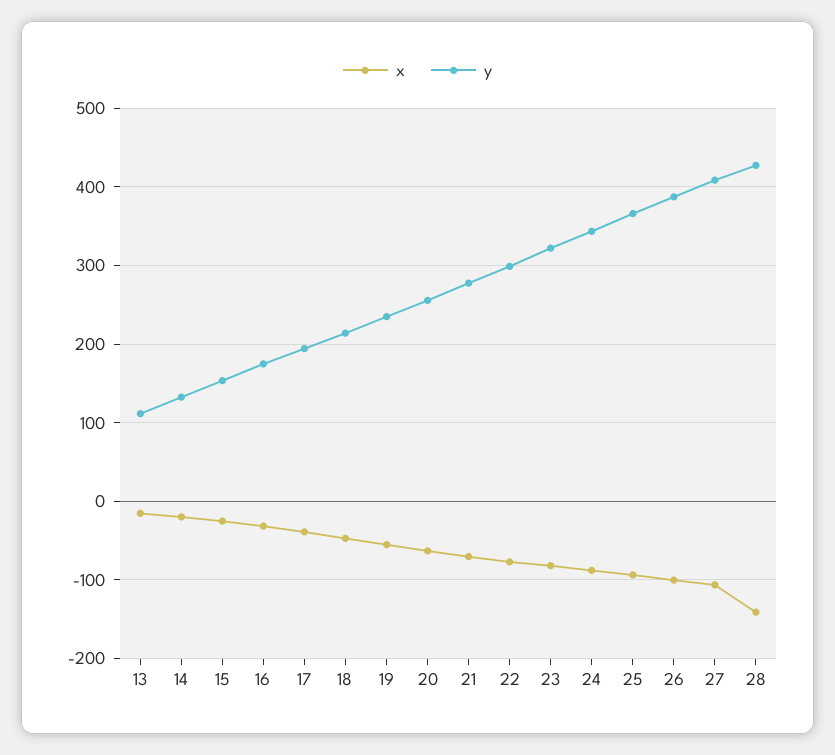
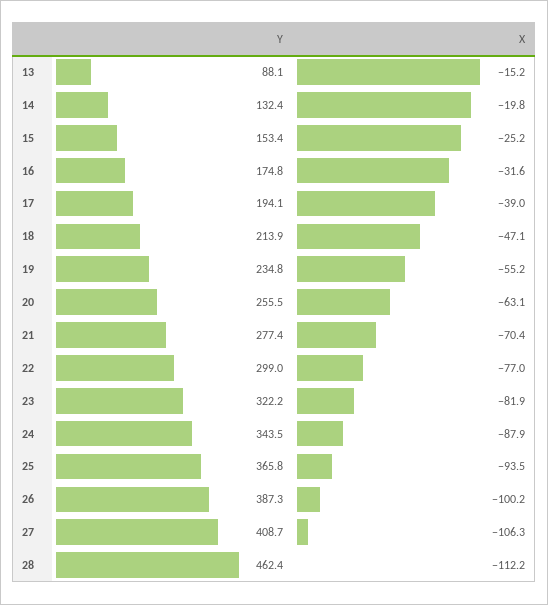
y, 13: 110 -> 88.1
x, 28: -140 -> -112.2
y, 28: 430 -> 462.4

